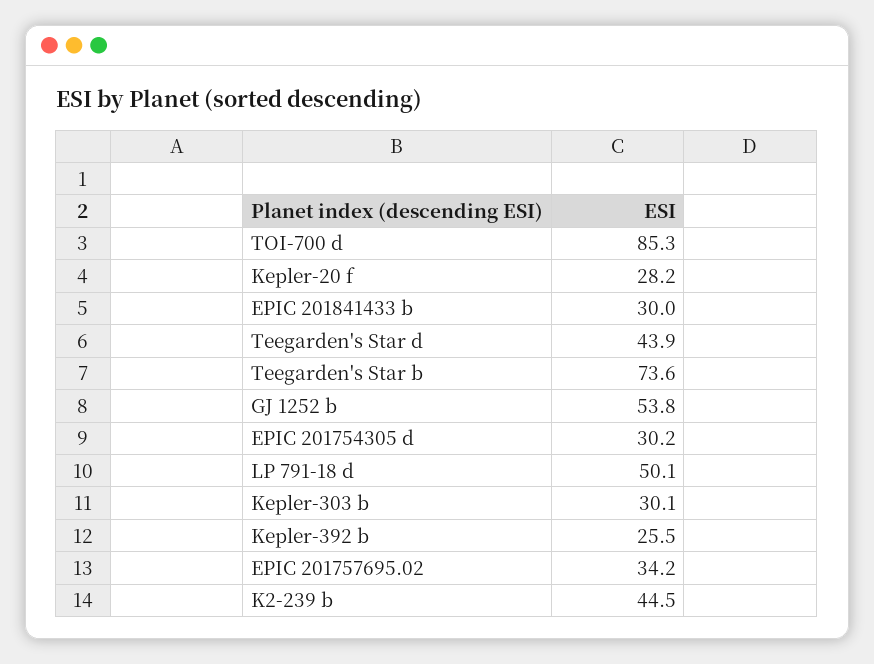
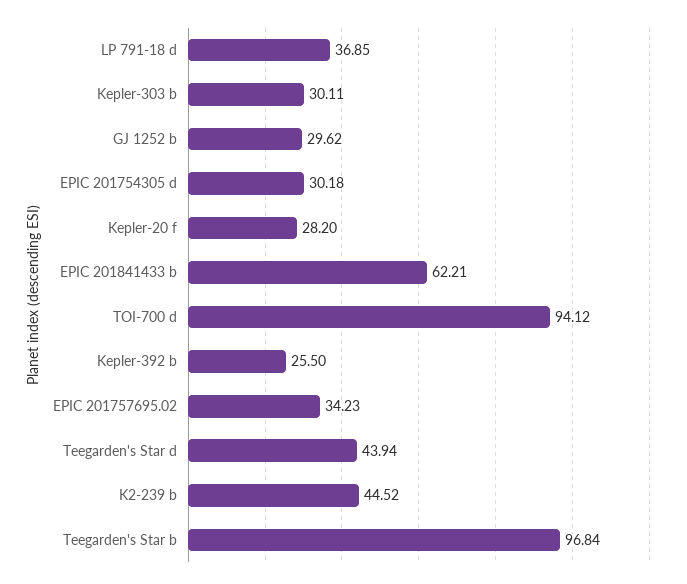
TOI-700 d: 85.3 -> 94.12
EPIC 201841433 b: 30 -> 62.21
Teegarden's Star b: 73.6 -> 96.84
GJ 1252 b: 53.8 -> 29.62
LP 791-18 d: 50.1 -> 36.85

